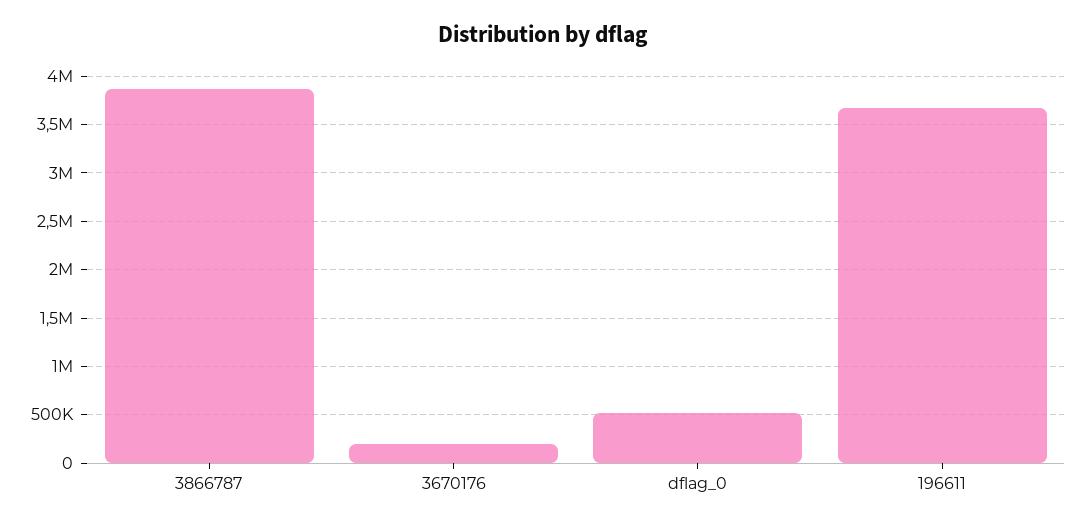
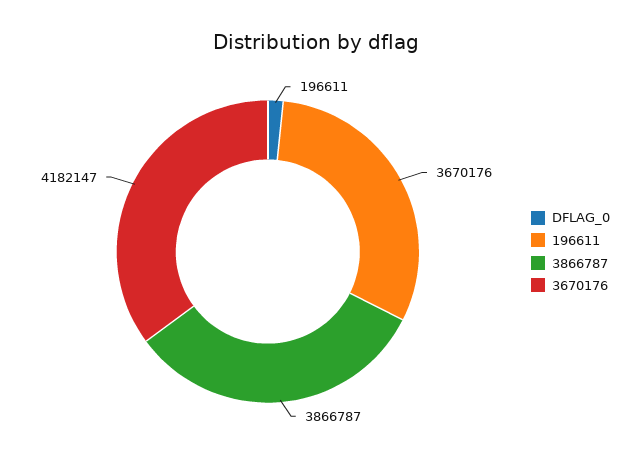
3670176: 200000 -> 4182147
dflag_0: 500000 -> 196611

